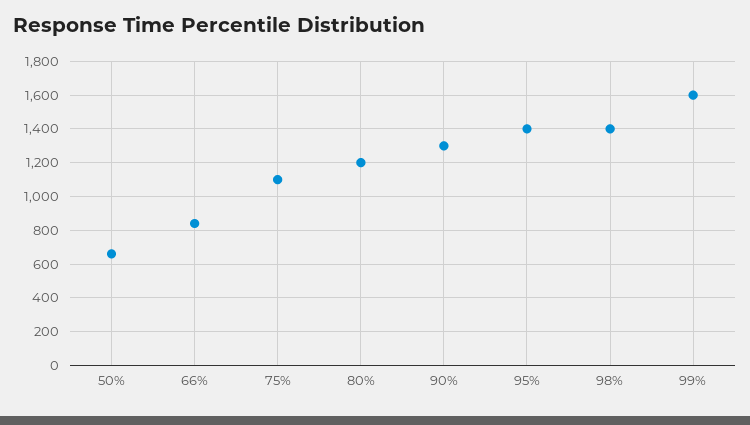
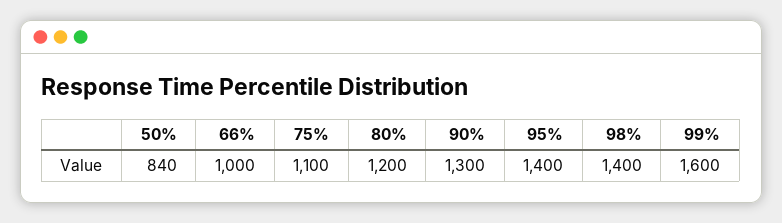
50%: 650 -> 840
66%: 850 -> 1000

